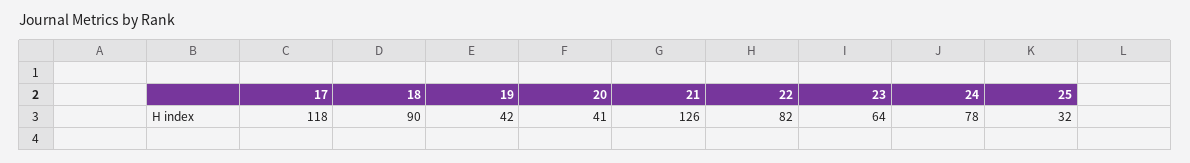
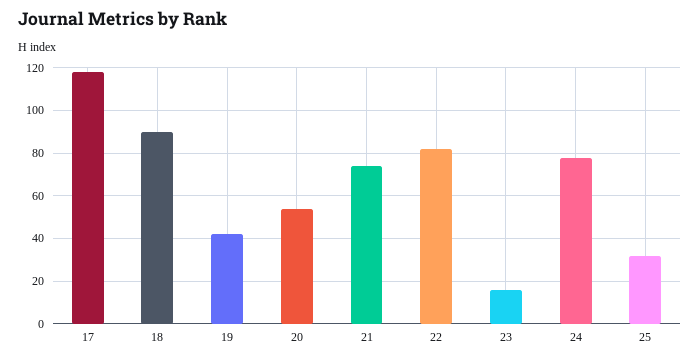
20: 41 -> 55
21: 126 -> 75
23: 64 -> 15

